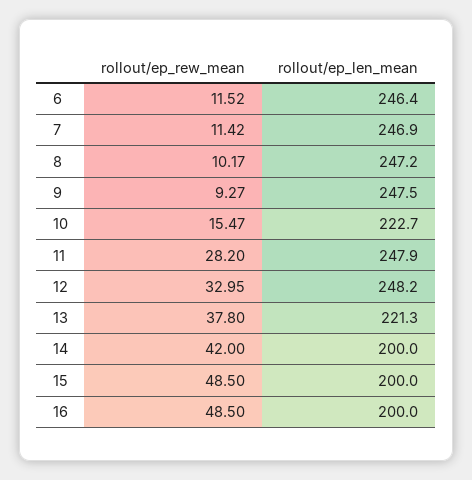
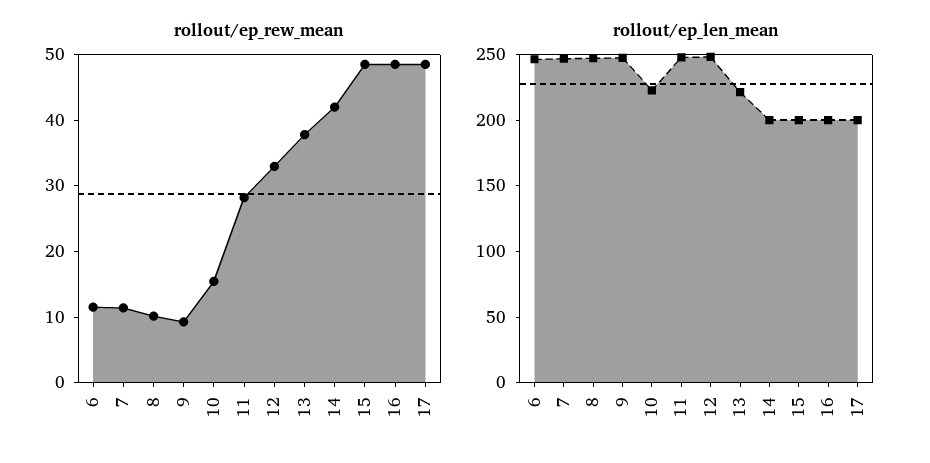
rollout/ep_rew_mean, 17: none -> 48
rollout/ep_len_mean, 17: none -> 200

